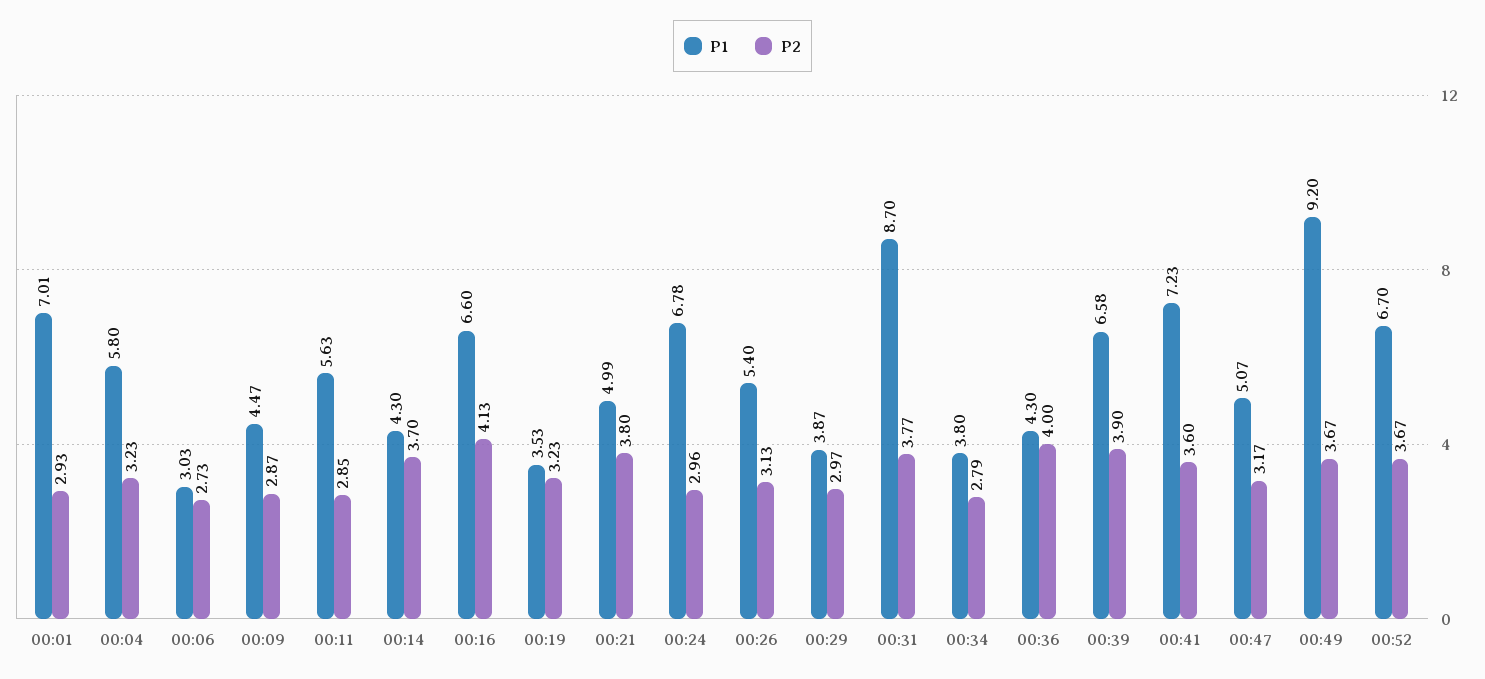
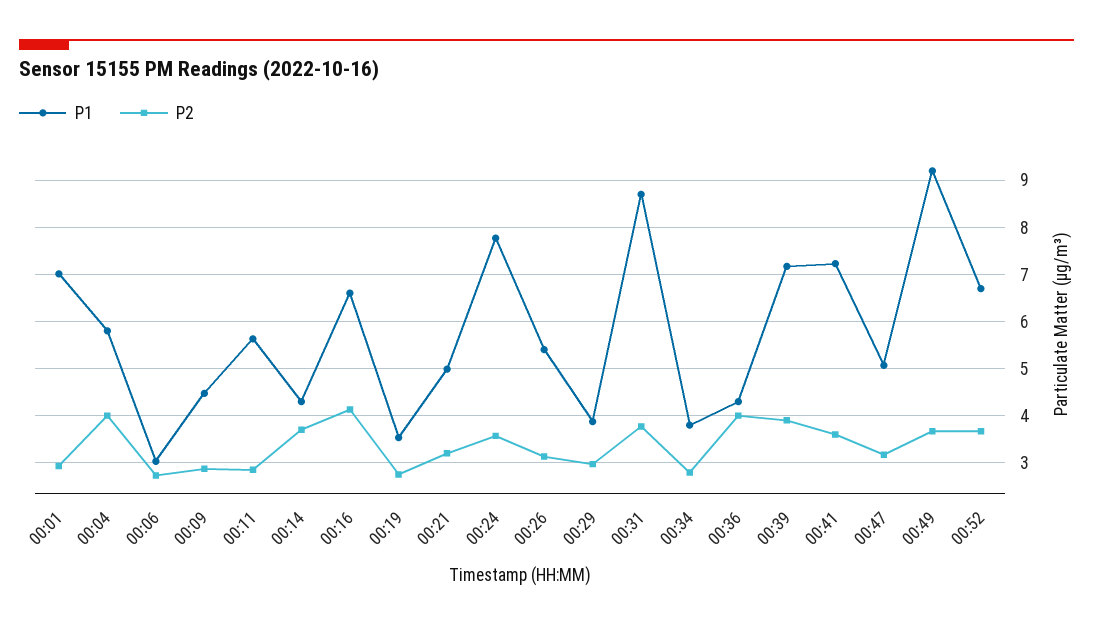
P2, 00:04: 3.23 -> 4
P2, 00:19: 3.23 -> 2.8
P2, 00:21: 3.8 -> 3.2
P1, 00:24: 6.78 -> 7.8
P2, 00:24: 2.96 -> 3.6
P1, 00:39: 6.58 -> 7.2

